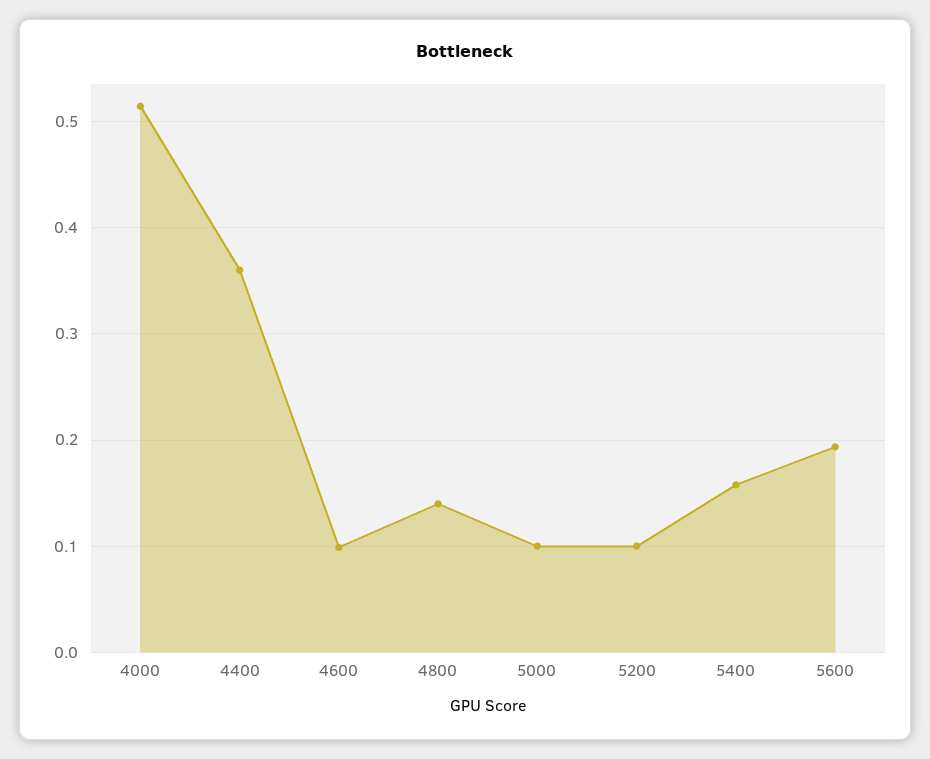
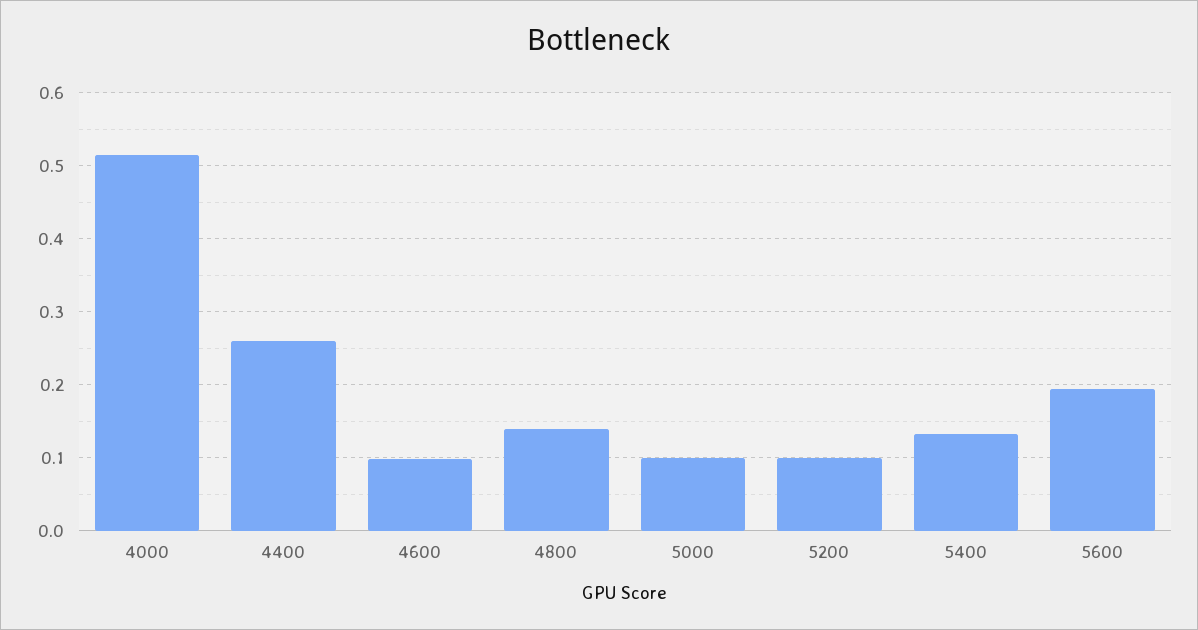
4400: 0.36 -> 0.26
5400: 0.16 -> 0.13

